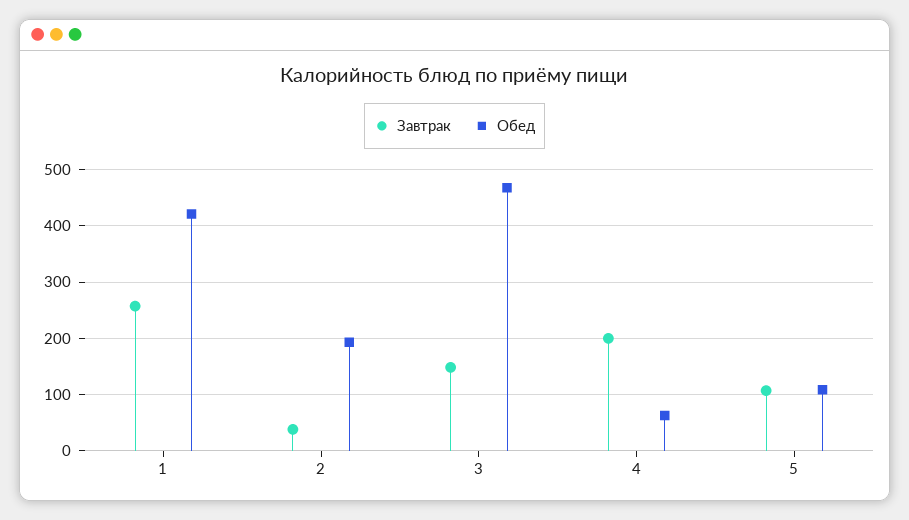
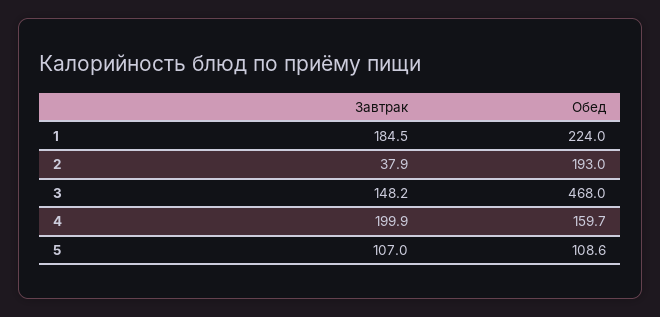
Завтрак, 1: 260 -> 184.5
Обед, 1: 420 -> 224
Обед, 4: 60 -> 159.7

